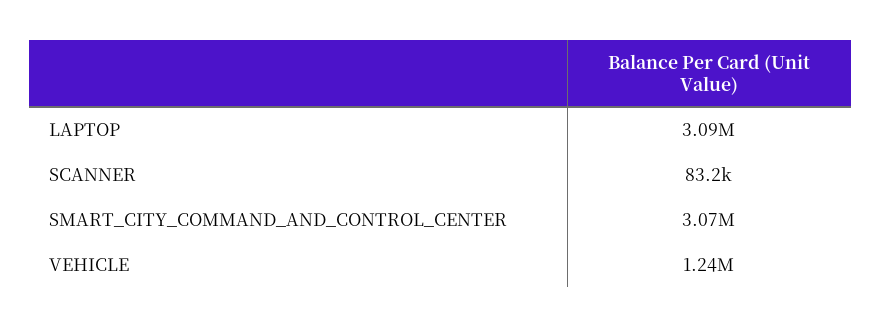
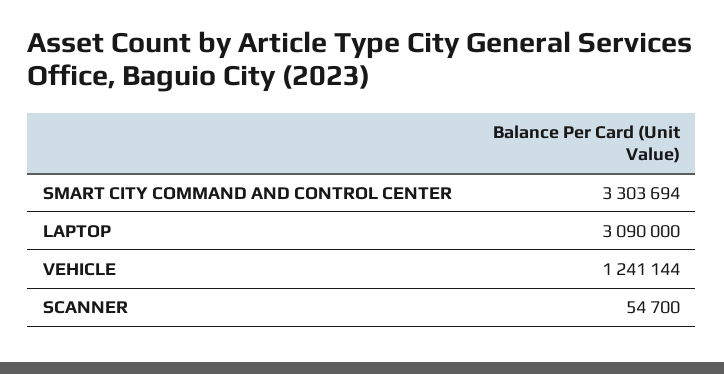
SCANNER: 83200 -> 54700
SMART_CITY_COMMAND_AND_CONTROL_CENTER: 3070000 -> 3303694

